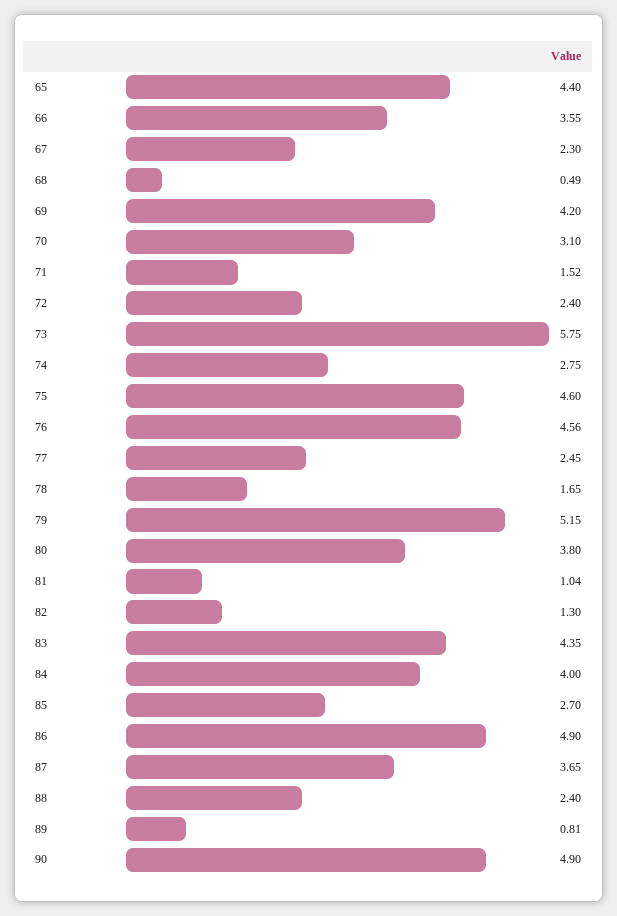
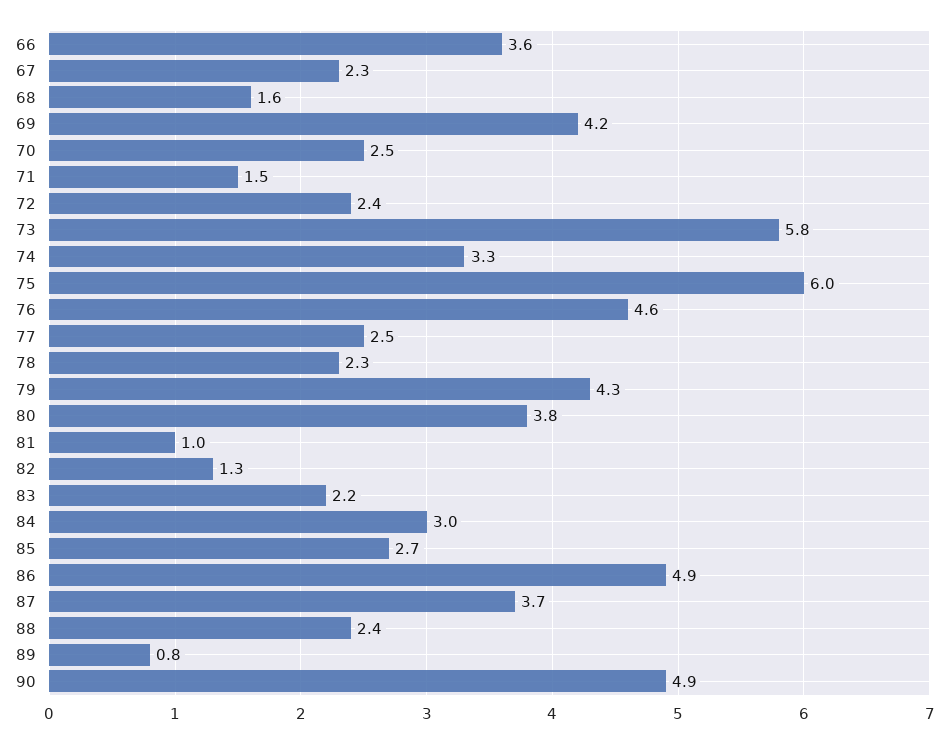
65: 4.4 -> none
68: 0.49 -> 1.6
70: 3.1 -> 2.5
74: 2.75 -> 3.3
75: 4.6 -> 6
78: 1.65 -> 2.3
79: 5.15 -> 4.3
83: 4.35 -> 2.2
84: 4 -> 3

